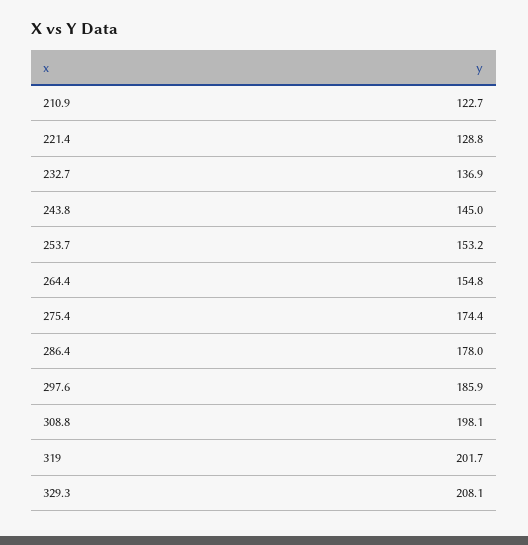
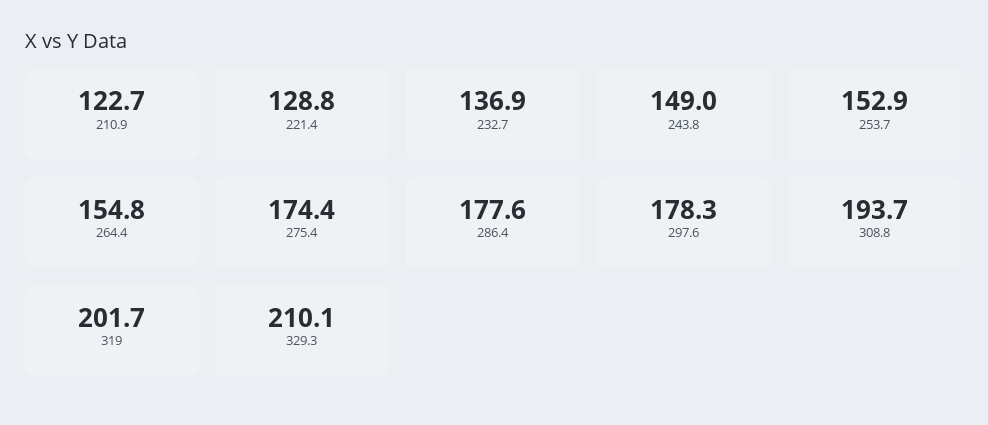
243.8: 145 -> 149
253.7: 153.2 -> 152.9
286.4: 178 -> 177.6
297.6: 185.9 -> 178.3
308.8: 198.1 -> 193.7
329.3: 208.1 -> 210.1

